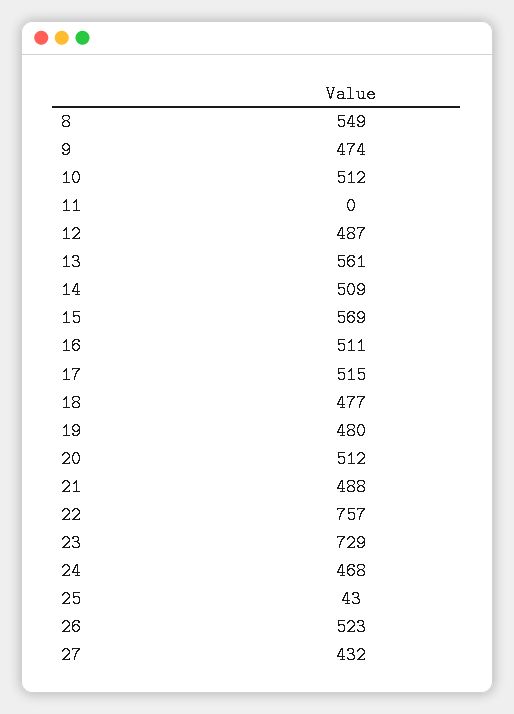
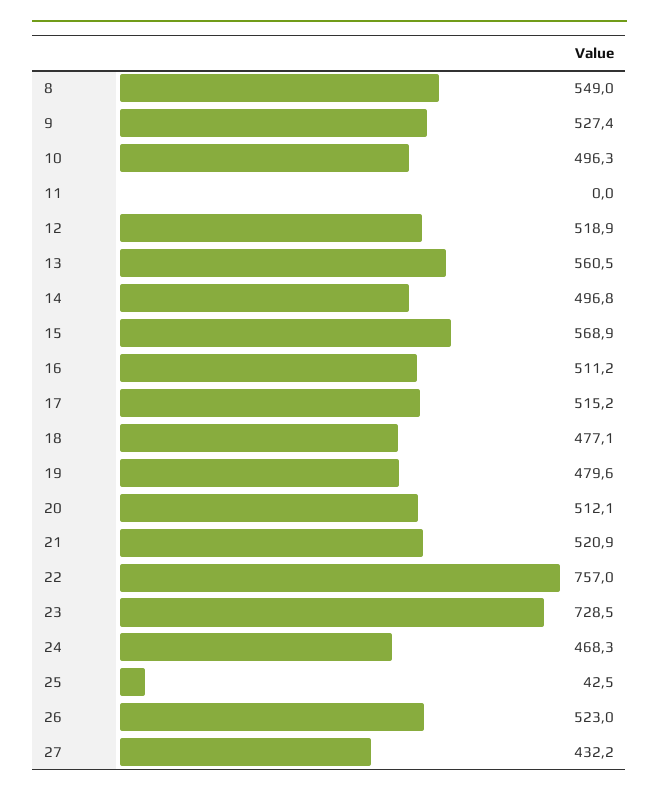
9: 474 -> 527.4
10: 512 -> 496.3
12: 487 -> 518.9
14: 509 -> 496.8
21: 488 -> 520.9

